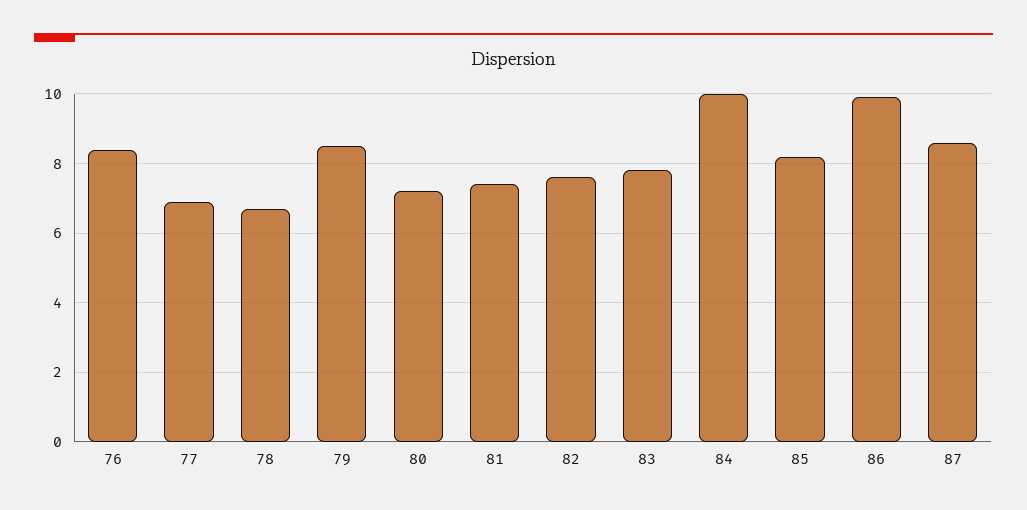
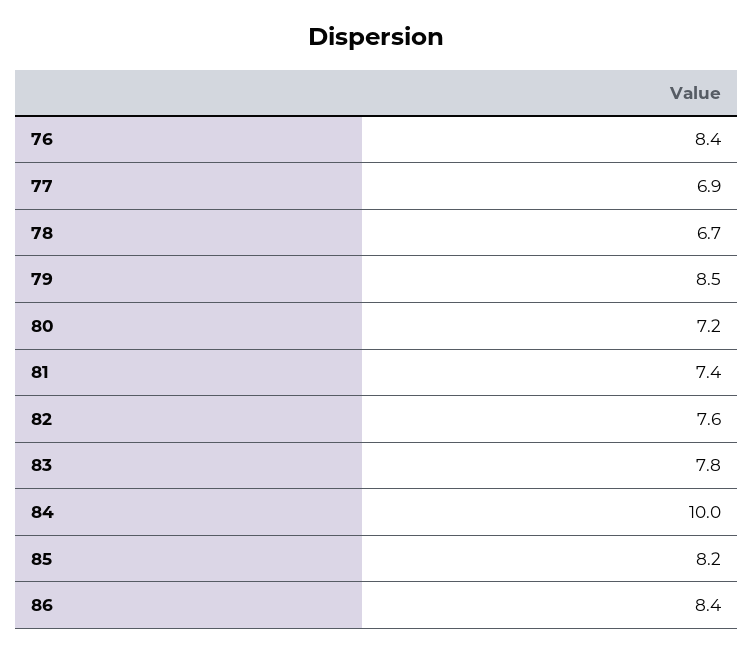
86: 10 -> 8.4
87: 8.5 -> none

